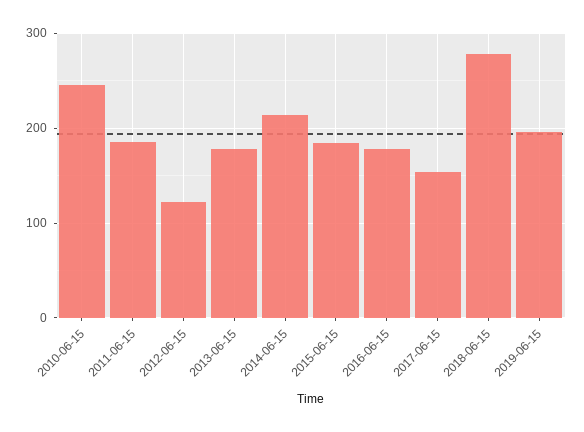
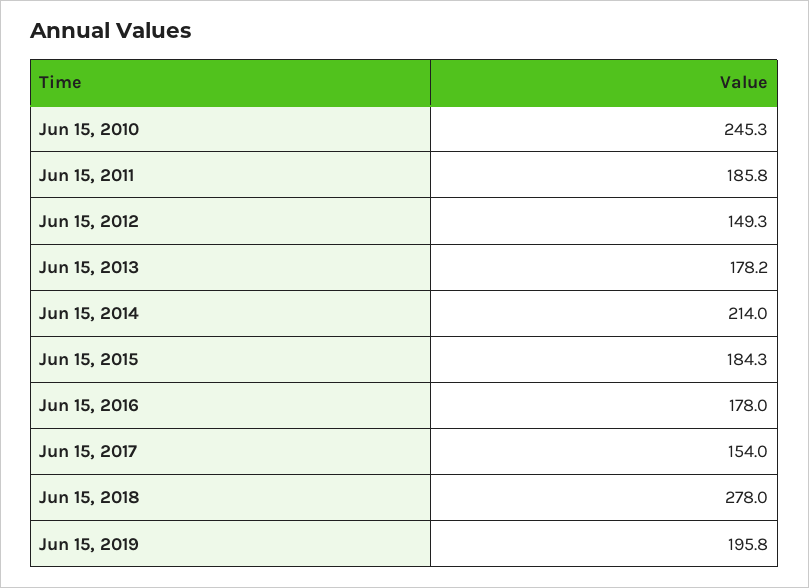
2012-06-15: 120 -> 149.3

